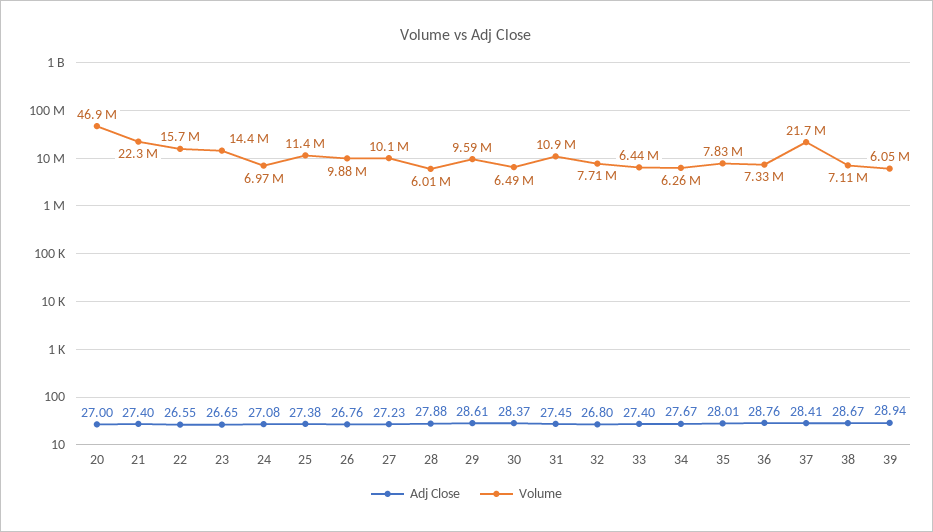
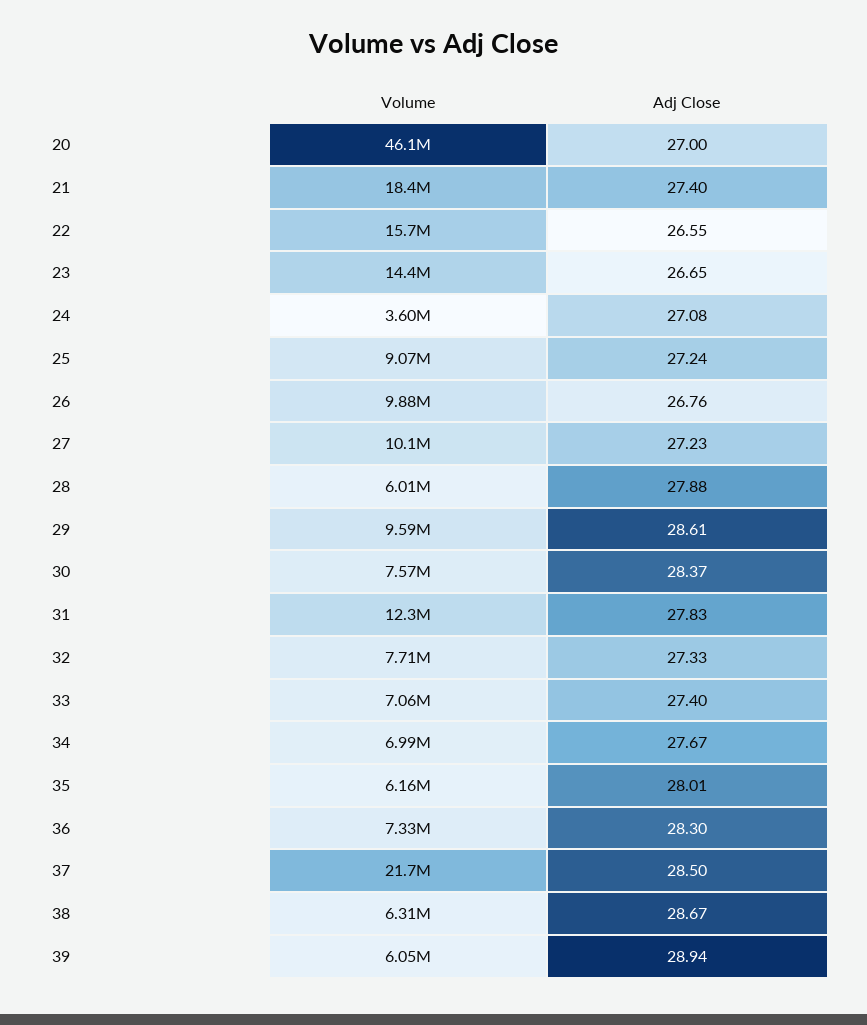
Volume, 20: 46900000 -> 46100000
Volume, 21: 22300000 -> 18400000
Volume, 24: 6970000 -> 3600000
Adj Close, 25: 27.38 -> 27.24
Volume, 25: 11400000 -> 9070000
Volume, 30: 6490000 -> 7570000
Adj Close, 31: 27.45 -> 27.83
Volume, 31: 10900000 -> 12300000
Adj Close, 32: 26.8 -> 27.33
Volume, 33: 6440000 -> 7060000
Volume, 34: 6260000 -> 6990000
Volume, 35: 7830000 -> 6160000
Adj Close, 36: 28.76 -> 28.3
Adj Close, 37: 28.41 -> 28.5
Volume, 38: 7110000 -> 6310000

